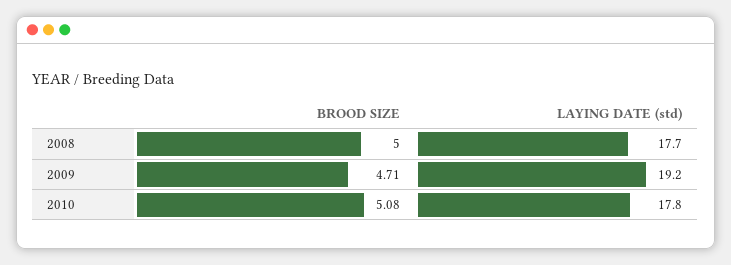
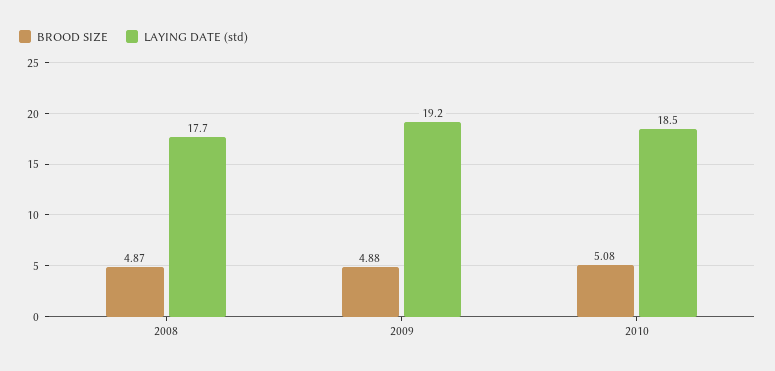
BROOD SIZE, 2008: 5 -> 4.87
BROOD SIZE, 2009: 4.71 -> 4.88
LAYING DATE (std), 2010: 17.8 -> 18.5

